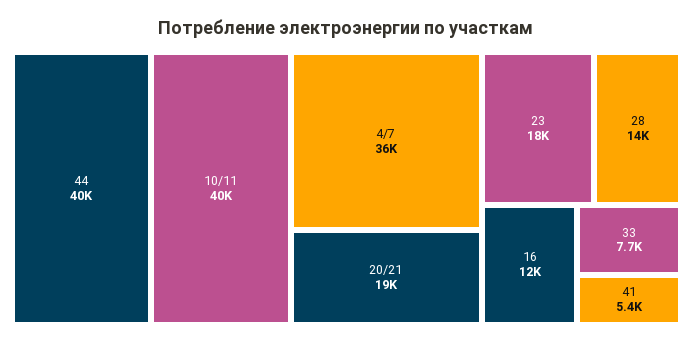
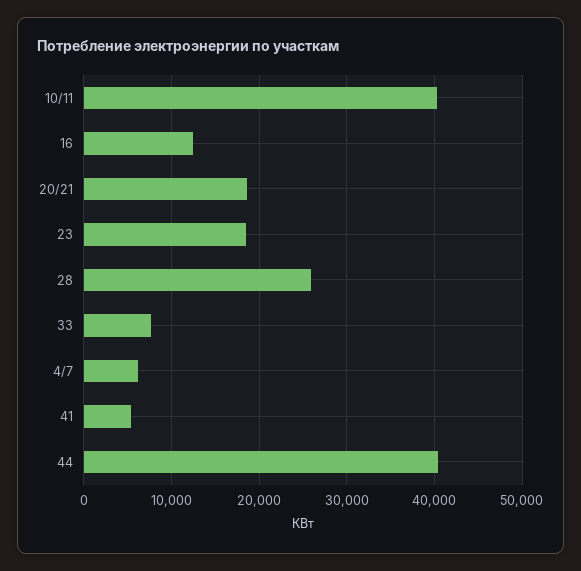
4/7: 36000 -> 6000
28: 14000 -> 26000

